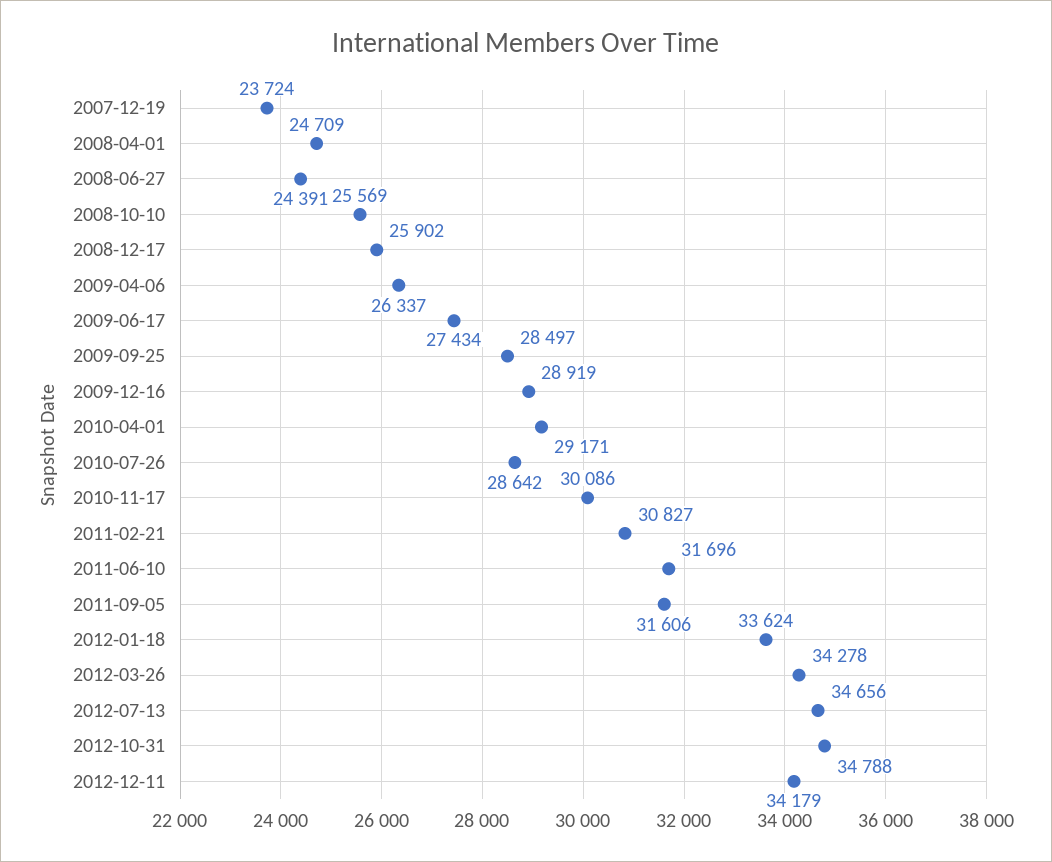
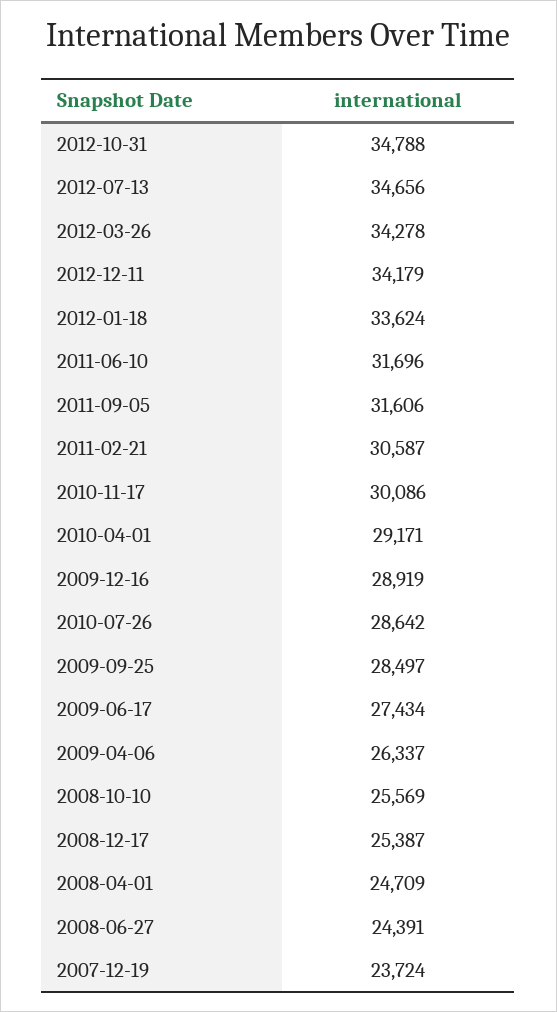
2008-12-17: 25902 -> 25387
2011-02-21: 30827 -> 30587

